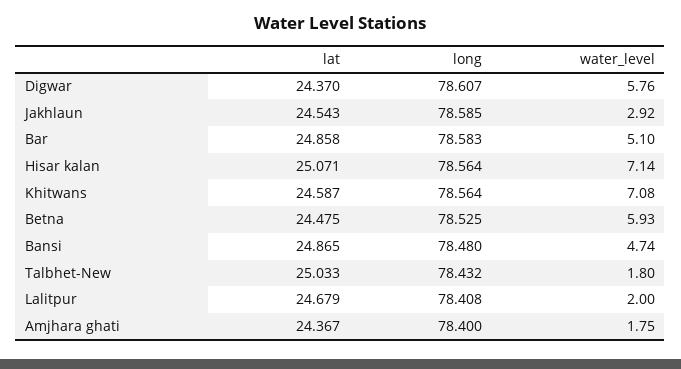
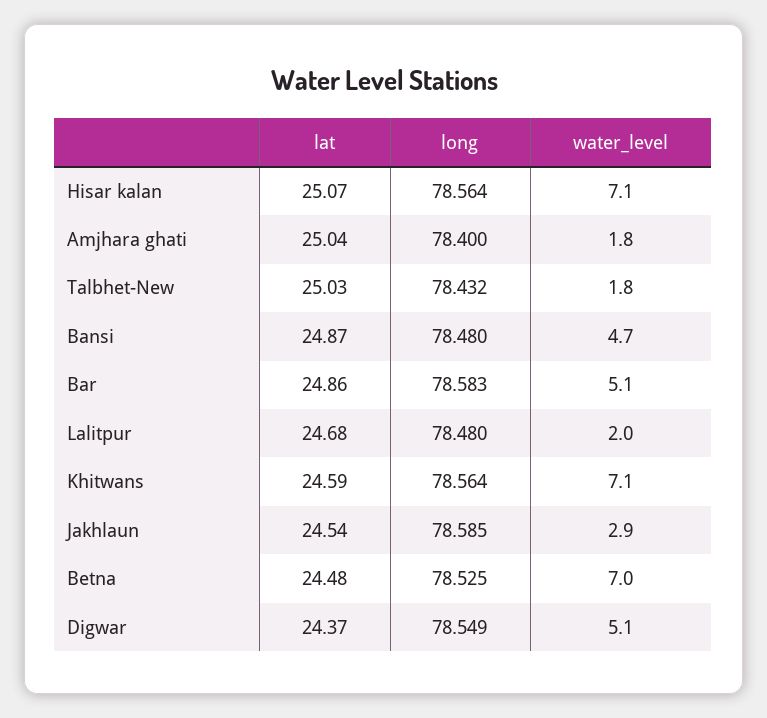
long, Digwar: 78.607 -> 78.549
water_level, Digwar: 5.76 -> 5.1
water_level, Betna: 5.93 -> 7
long, Lalitpur: 78.408 -> 78.48
lat, Amjhara ghati: 24.367 -> 25.04

